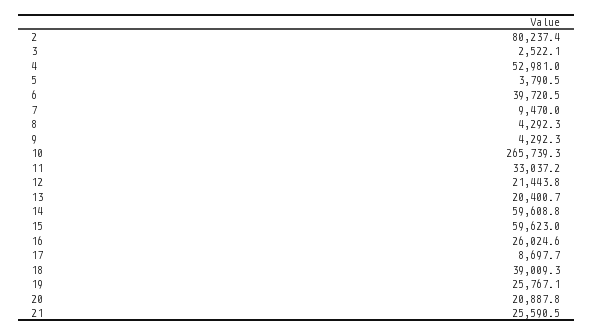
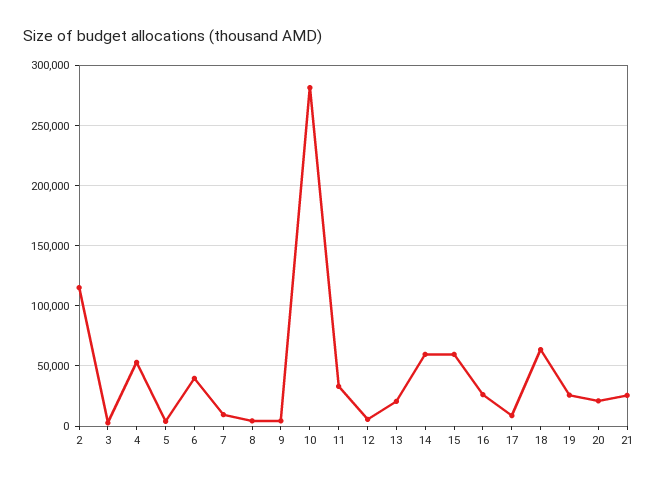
2: 80237.4 -> 115000
10: 265739.3 -> 280000
12: 21443.8 -> 5000
18: 39009.3 -> 65000

